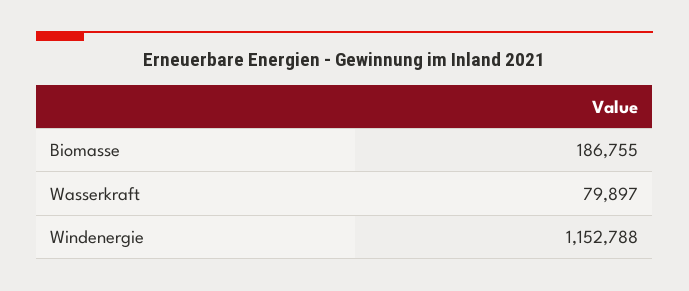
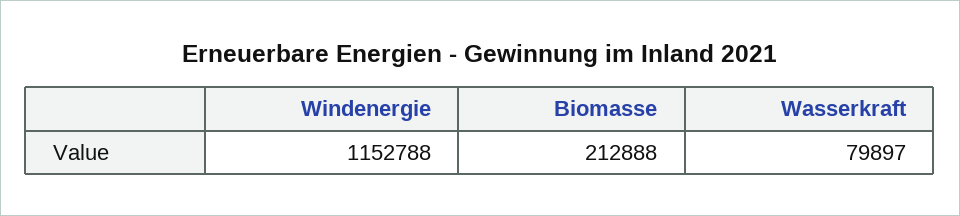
Biomasse: 186755 -> 212888

